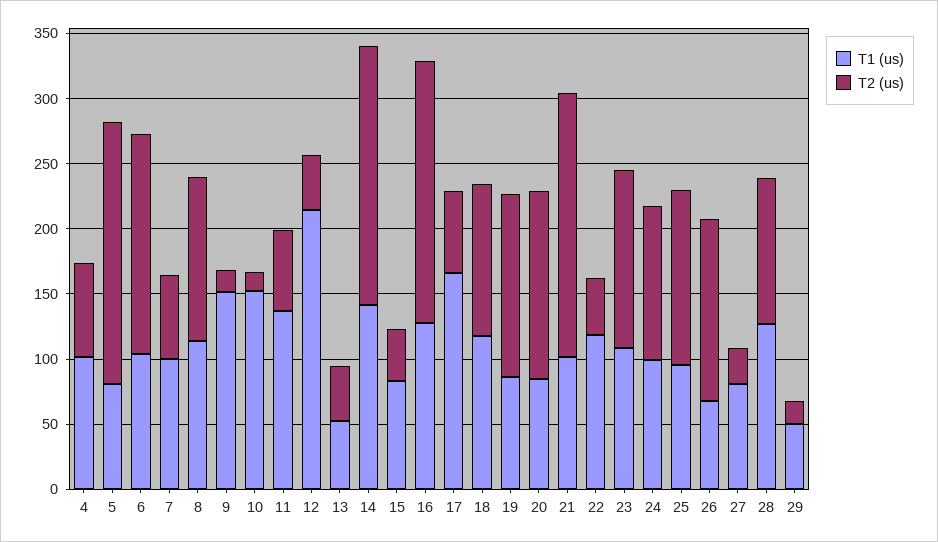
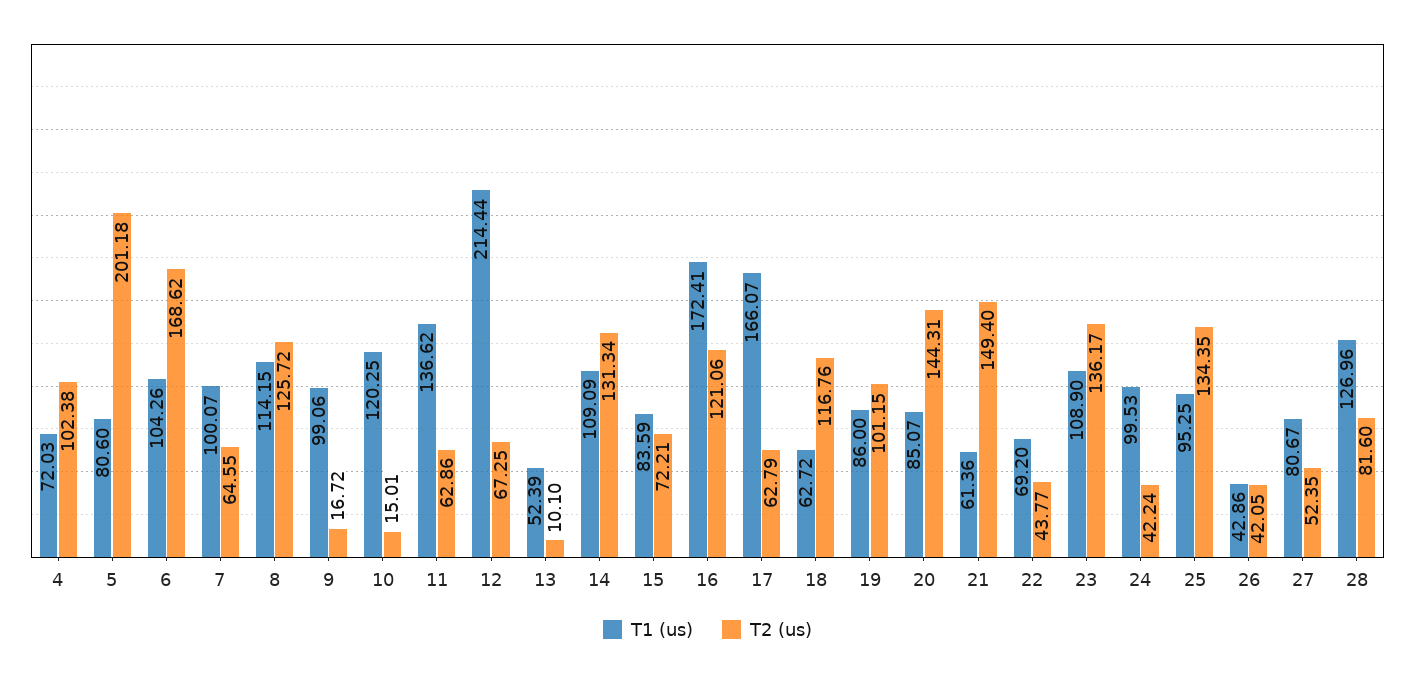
T1 (us), 4: 100 -> 72.03
T2 (us), 4: 70 -> 102.38
T1 (us), 9: 150 -> 99.06
T1 (us), 10: 150 -> 120.25
T2 (us), 12: 40 -> 67.25
T2 (us), 13: 40 -> 10.1
T1 (us), 14: 140 -> 109.09
T2 (us), 14: 200 -> 131.34
T2 (us), 15: 40 -> 72.21
T1 (us), 16: 130 -> 172.41
T2 (us), 16: 200 -> 121.06
T1 (us), 18: 120 -> 62.72
T2 (us), 19: 140 -> 101.15
T1 (us), 21: 100 -> 61.36
T2 (us), 21: 200 -> 149.4
T1 (us), 22: 120 -> 69.2
T2 (us), 24: 120 -> 42.24
T1 (us), 26: 70 -> 42.86
T2 (us), 26: 140 -> 42.05
T2 (us), 27: 30 -> 52.35
T2 (us), 28: 110 -> 81.6
T1 (us), 29: 50 -> none
T2 (us), 29: 20 -> none

